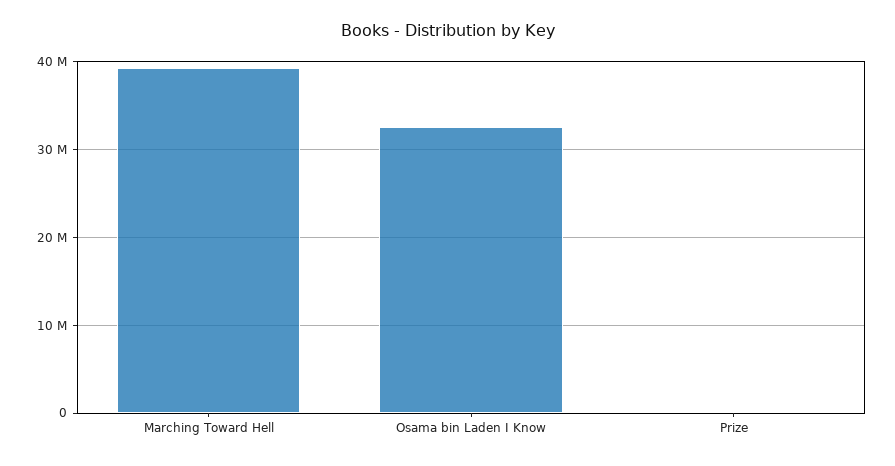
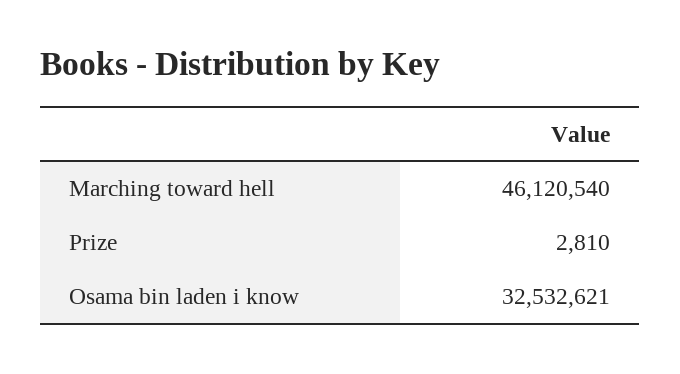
Marching Toward Hell: 39000000 -> 46120540

